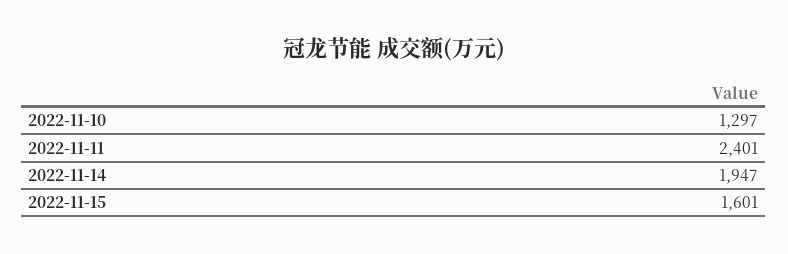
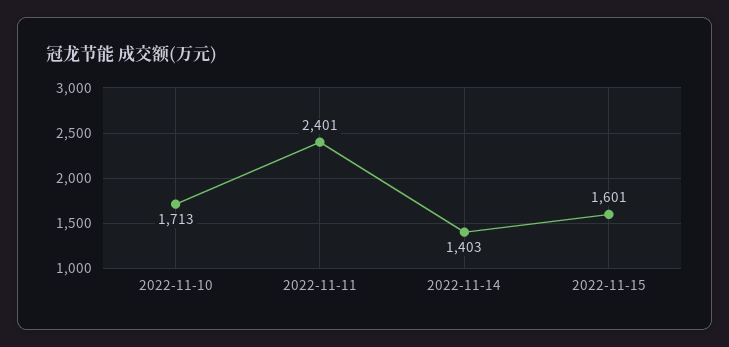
2022-11-10: 1297 -> 1713
2022-11-14: 1947 -> 1403

